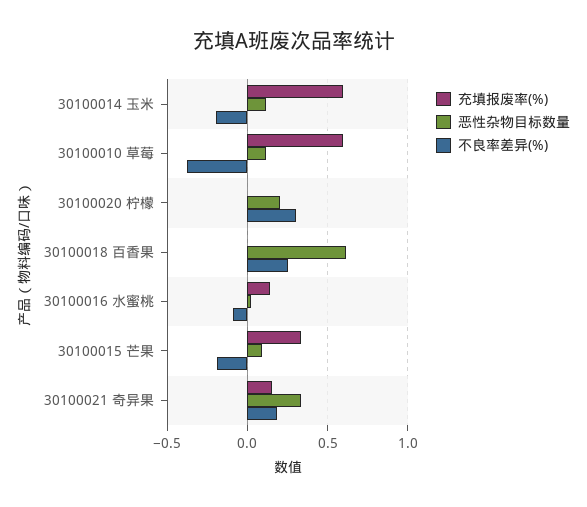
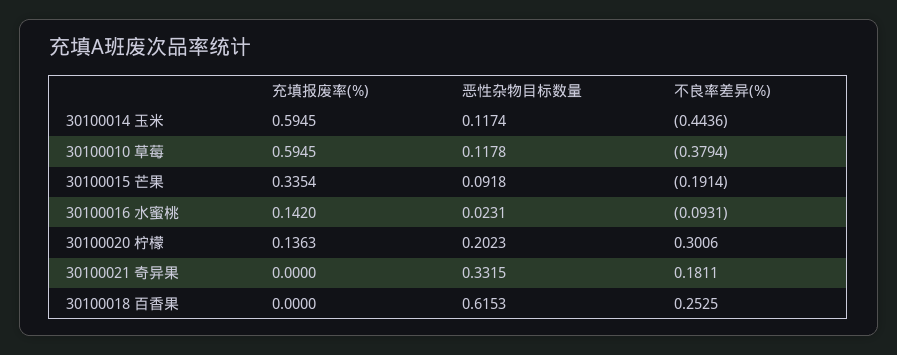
不良率差异(%), 30100014 玉米: -0.2 -> -0.4436
充填报废率(%), 30100020 柠檬: 0 -> 0.1363
充填报废率(%), 30100021 奇异果: 0.15 -> 0

